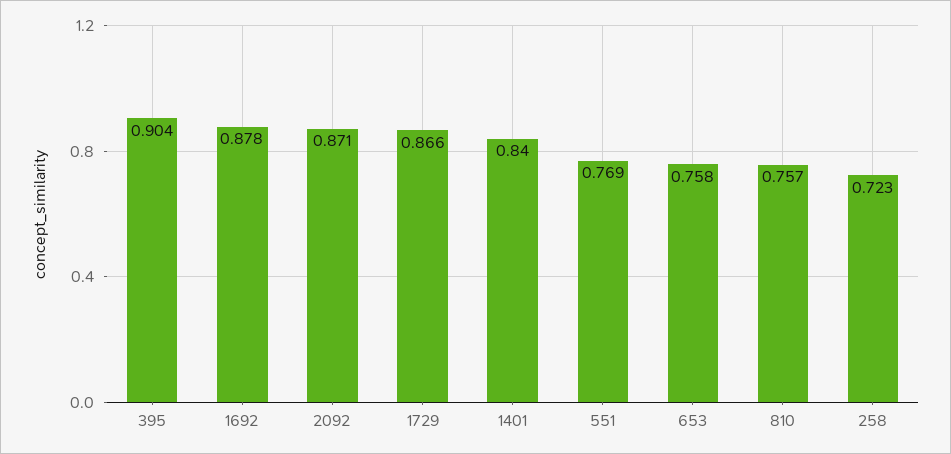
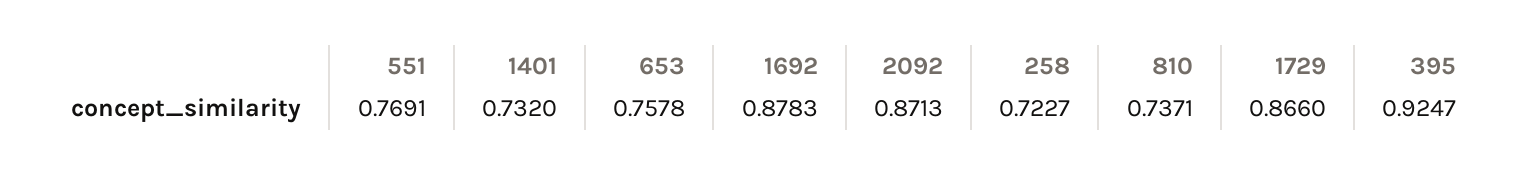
395: 0.904 -> 0.9247
1401: 0.84 -> 0.732
810: 0.757 -> 0.7371

